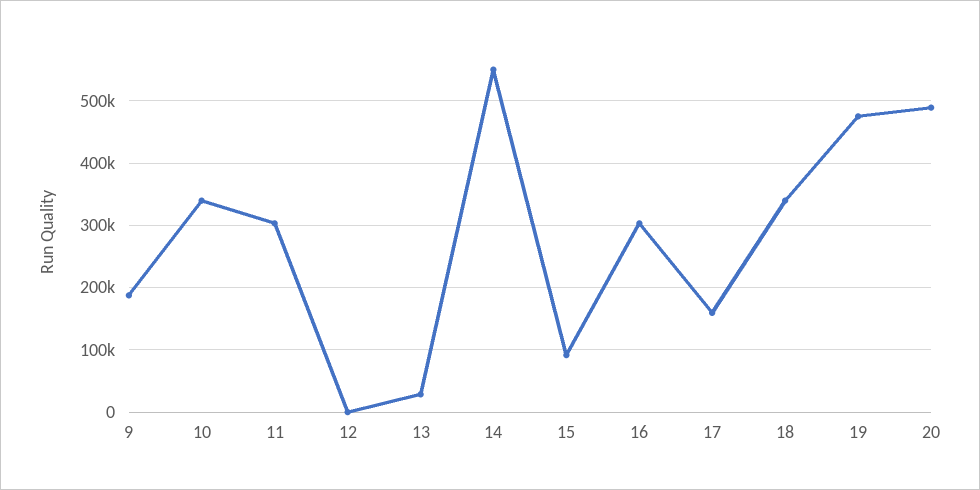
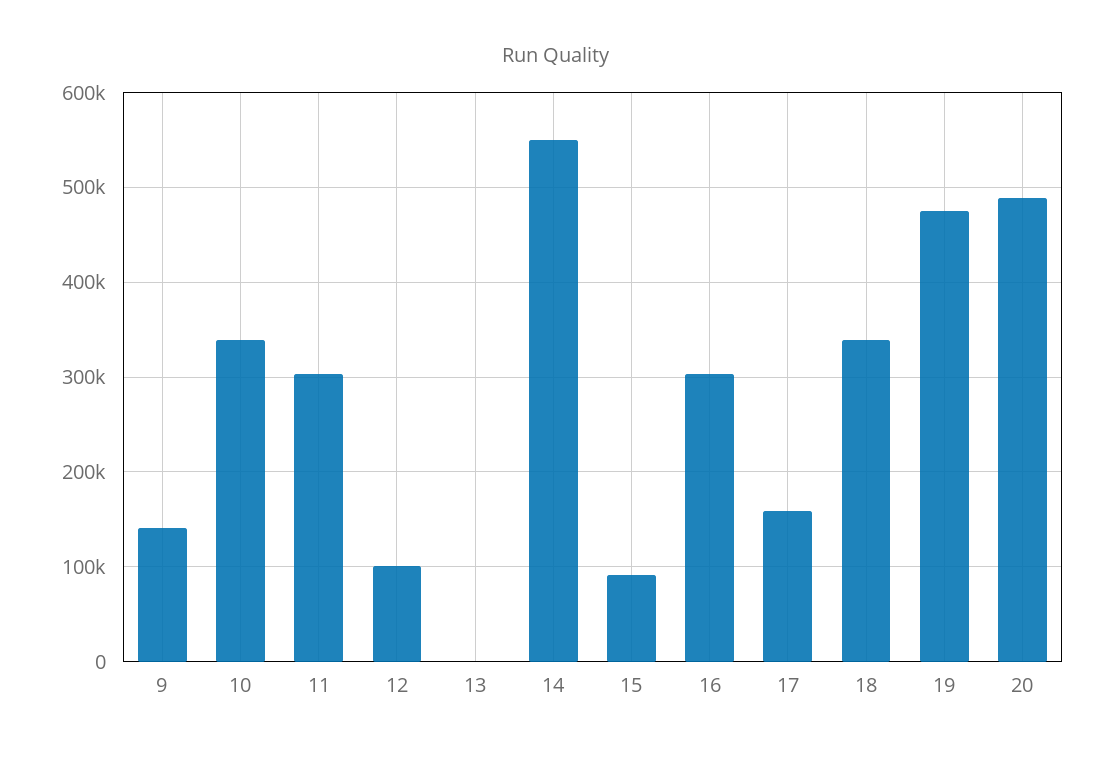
9: 190000 -> 140000
12: 0 -> 100000
13: 30000 -> 0

